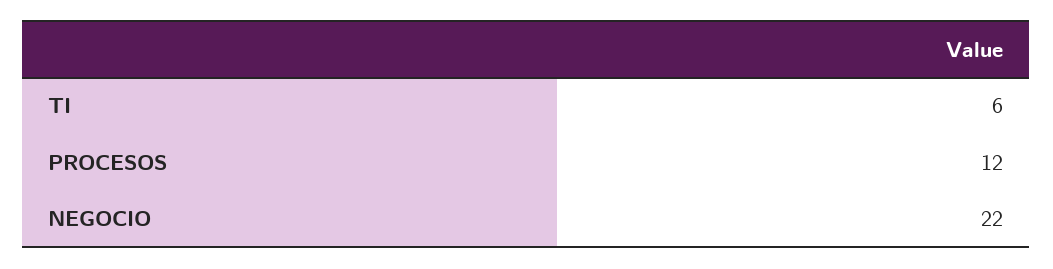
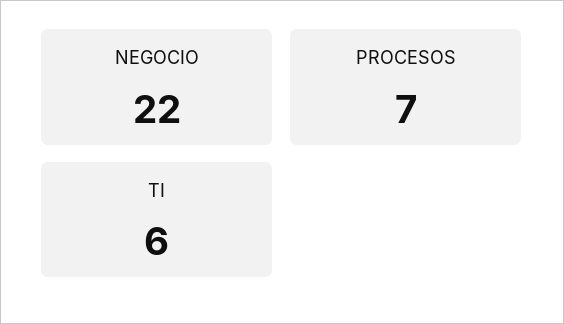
PROCESOS: 12 -> 7

